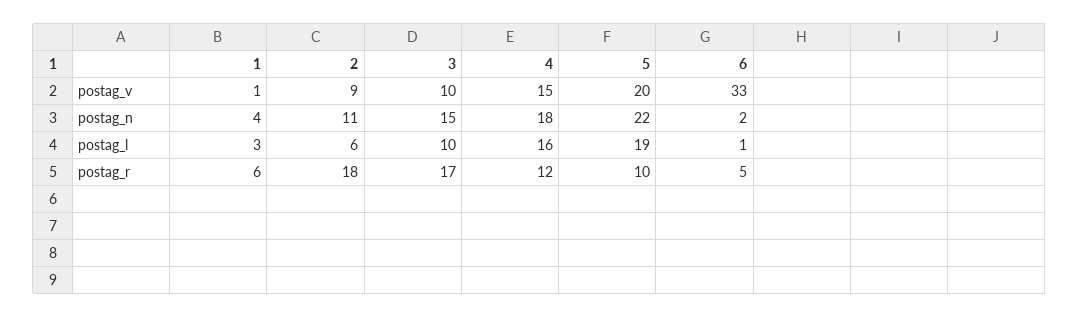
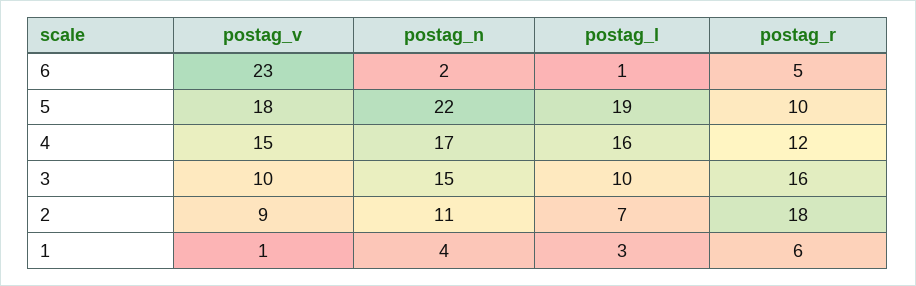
5, postag_v: 20 -> 18
6, postag_v: 33 -> 23
4, postag_n: 18 -> 17
2, postag_l: 6 -> 7
3, postag_r: 17 -> 16

